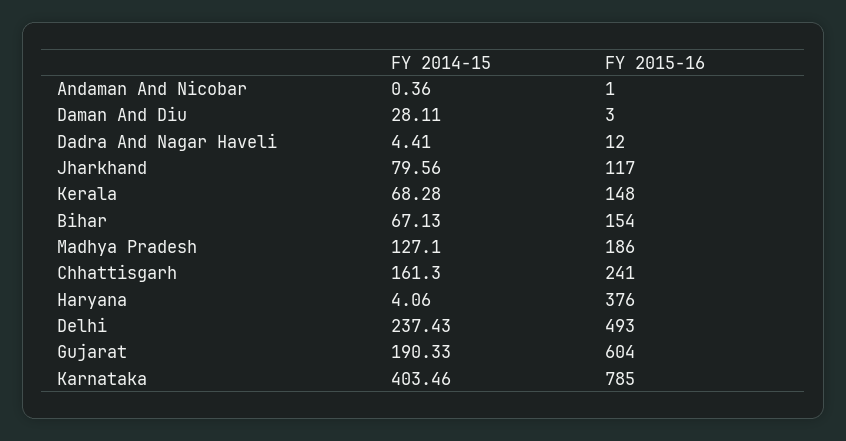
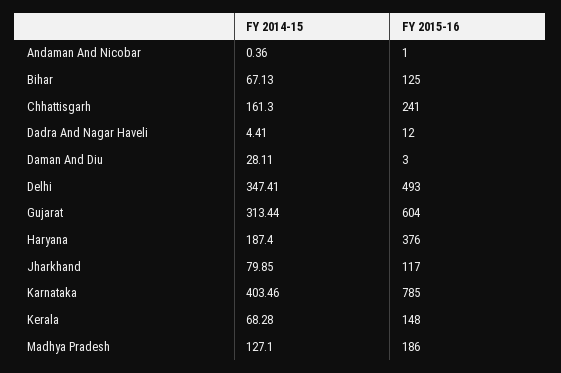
FY 2014-15, Jharkhand: 79.56 -> 79.85
FY 2015-16, Bihar: 154 -> 125
FY 2014-15, Haryana: 4.06 -> 187.4
FY 2014-15, Delhi: 237.43 -> 347.41
FY 2014-15, Gujarat: 190.33 -> 313.44

